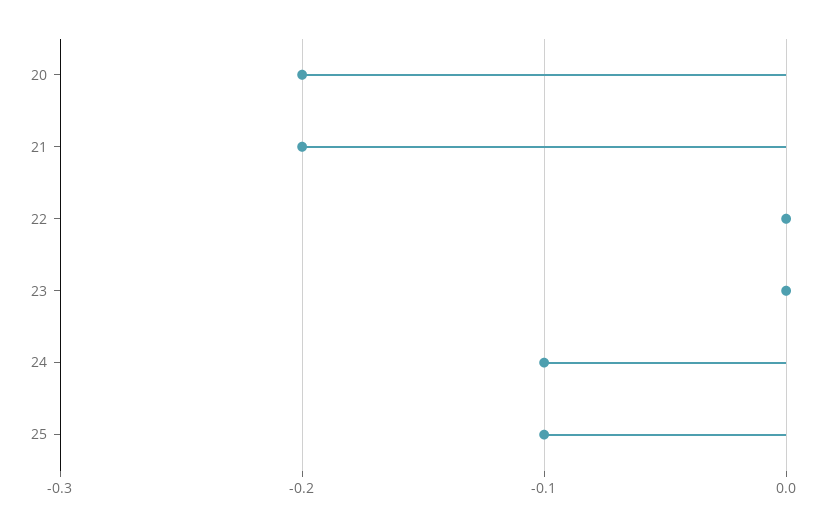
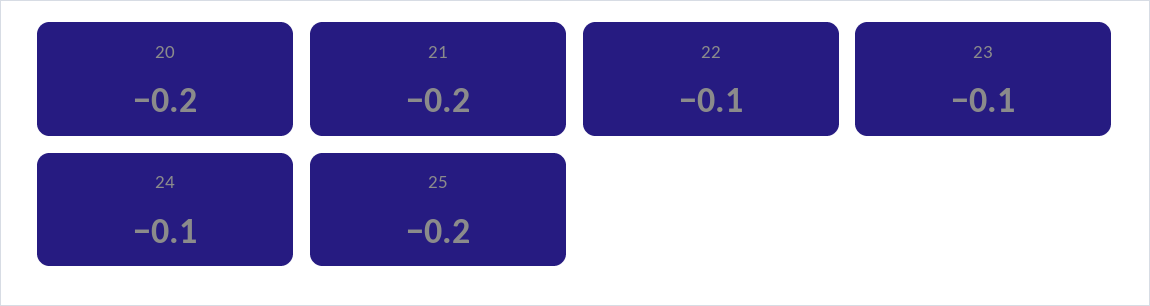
22: 0 -> -0.1
23: 0 -> -0.1
25: -0.1 -> -0.2

